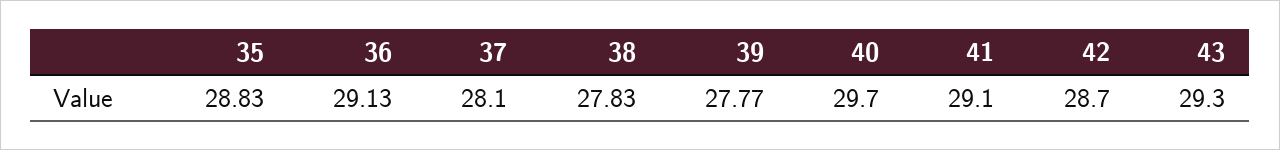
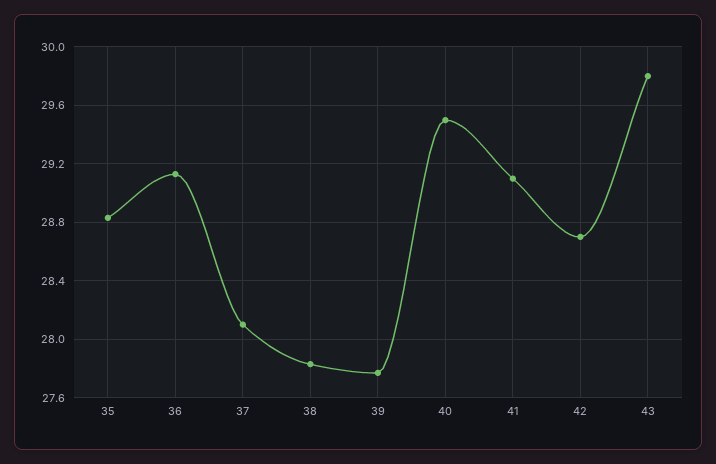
40: 29.7 -> 29.5
43: 29.3 -> 29.8

